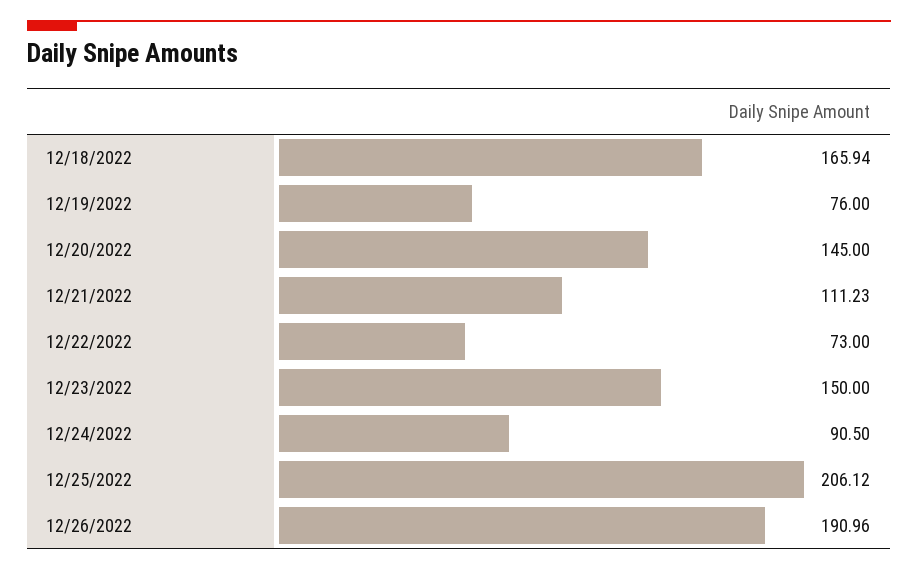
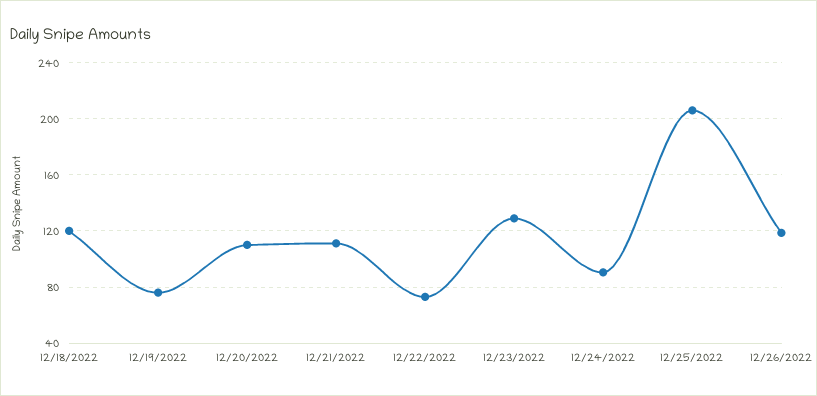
12/18/2022: 165.94 -> 120
12/20/2022: 145 -> 110
12/23/2022: 150 -> 130
12/26/2022: 190.96 -> 120

